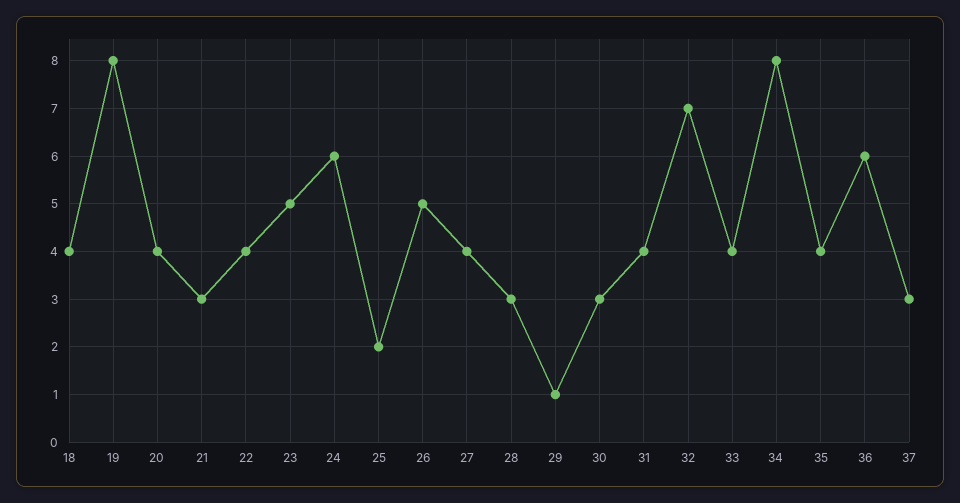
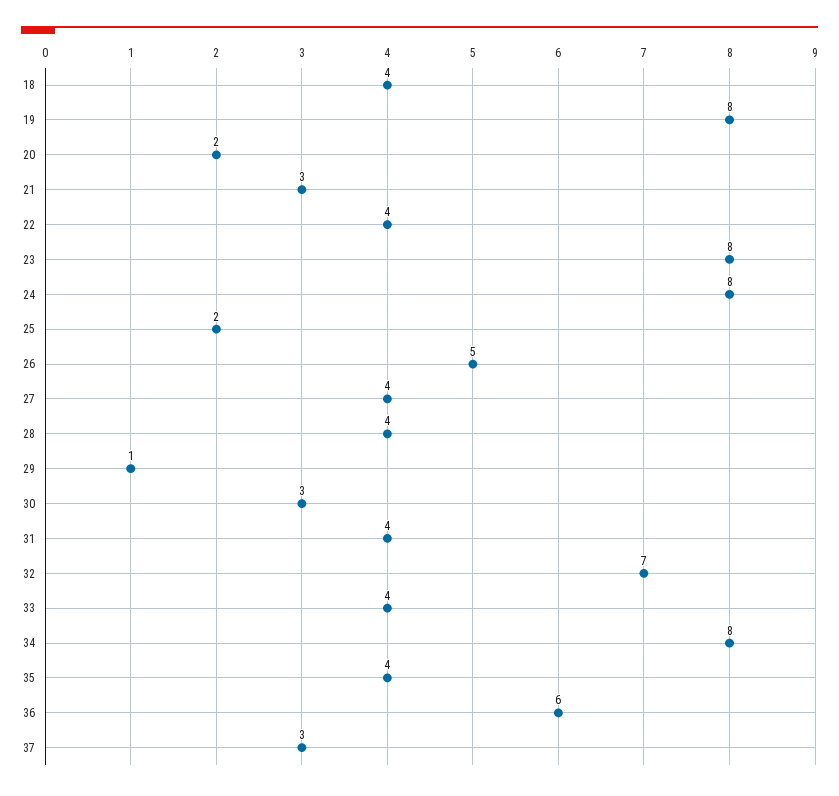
20: 4 -> 2
23: 5 -> 8
24: 6 -> 8
28: 3 -> 4

